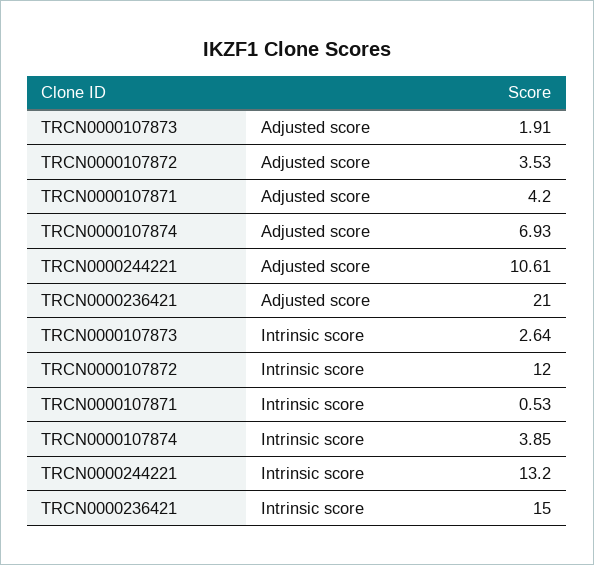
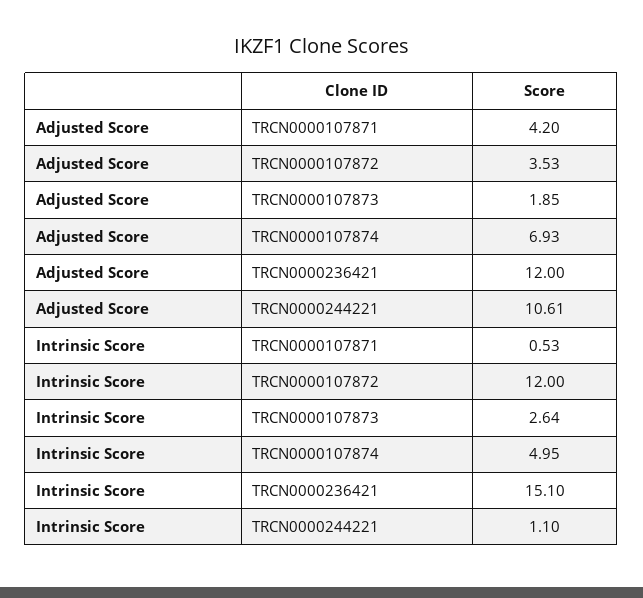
TRCN0000107873, Adjusted score: 1.91 -> 1.85
TRCN0000236421, Adjusted score: 21 -> 12
TRCN0000107874, Intrinsic score: 3.85 -> 4.95
TRCN0000244221, Intrinsic score: 13.2 -> 1.1
TRCN0000236421, Intrinsic score: 15 -> 15.1

